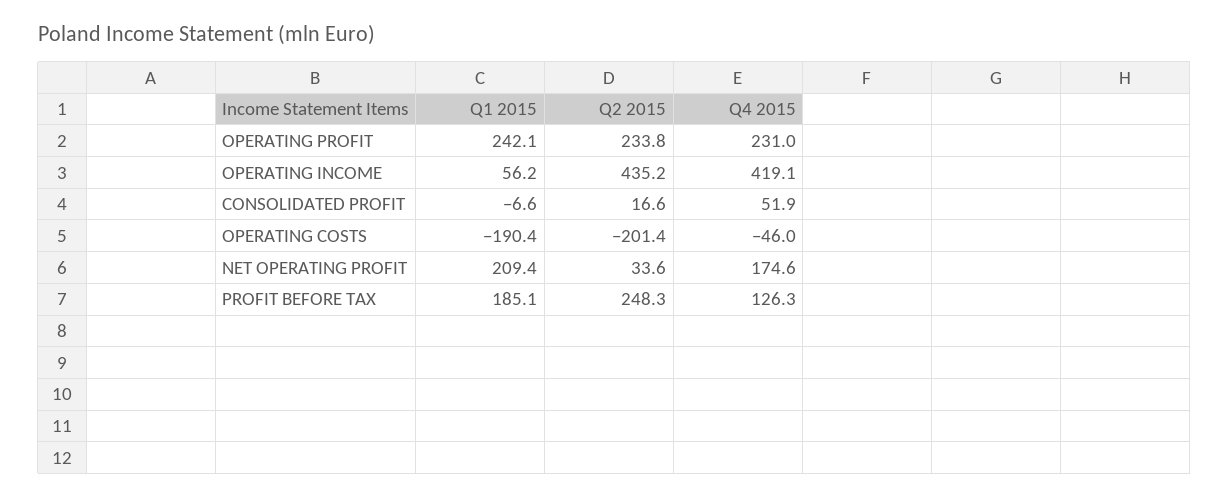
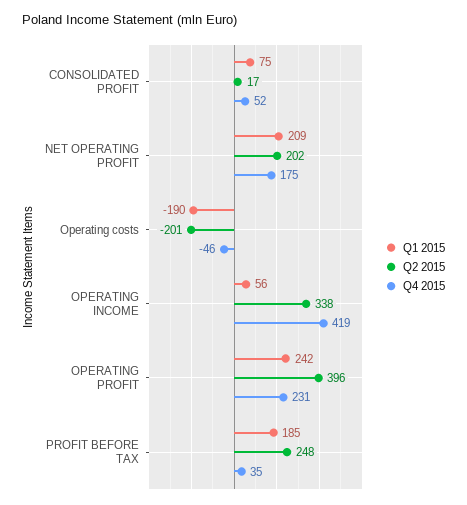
Q2 2015, OPERATING PROFIT: 233.8 -> 396
Q2 2015, OPERATING INCOME: 435.2 -> 338
Q1 2015, CONSOLIDATED PROFIT: -6.6 -> 75
Q2 2015, NET OPERATING PROFIT: 33.6 -> 202
Q4 2015, PROFIT BEFORE TAX: 126.3 -> 35

